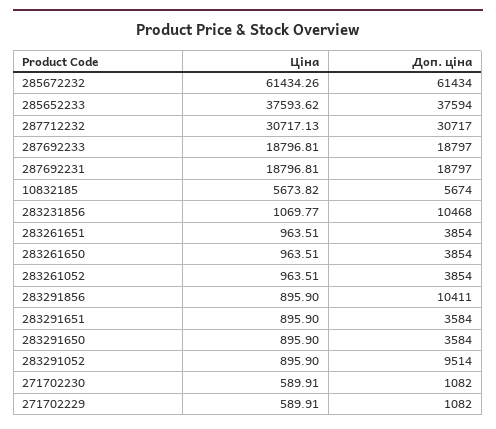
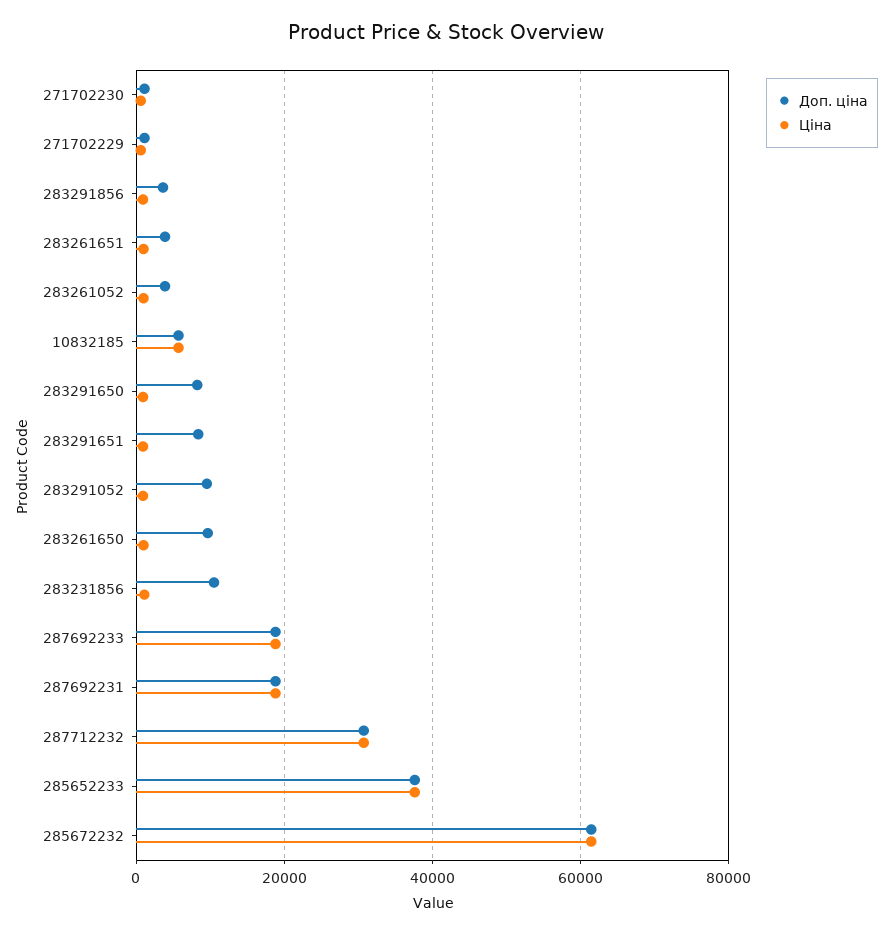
Доп. ціна, 283261650: 3854 -> 10000
Доп. ціна, 283291856: 10411 -> 4000
Доп. ціна, 283291651: 3584 -> 8000
Доп. ціна, 283291650: 3584 -> 8000

